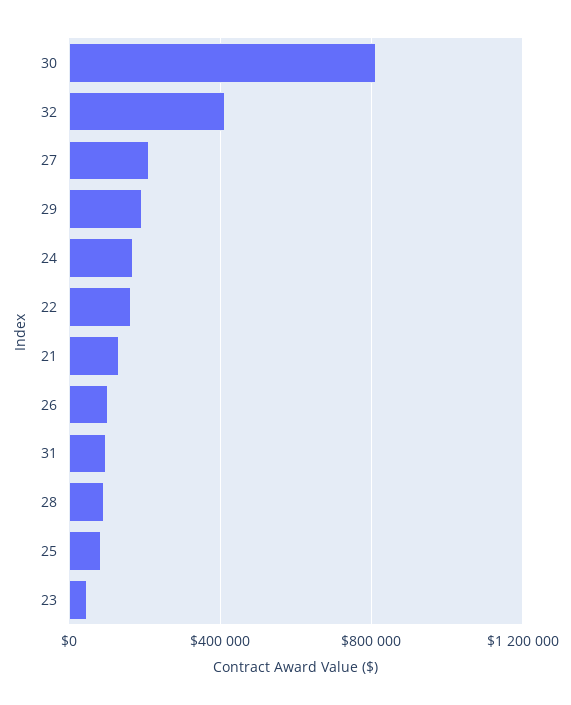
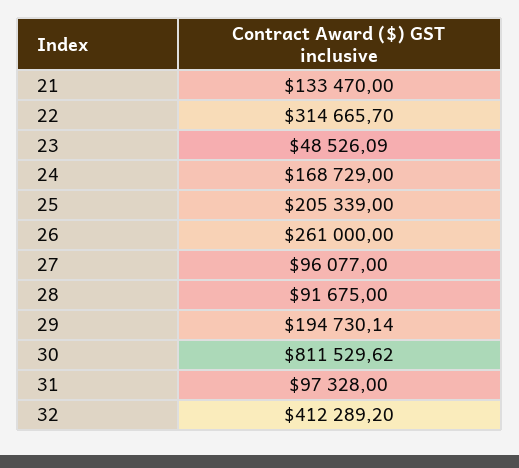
27: 200000 -> 96077
22: 150000 -> 314665.7
26: 100000 -> 261000
25: 100000 -> 205339

